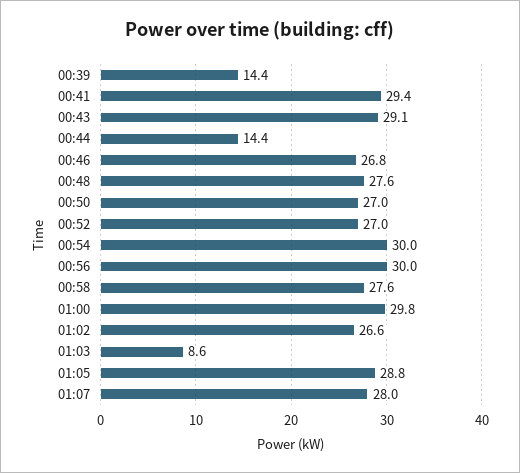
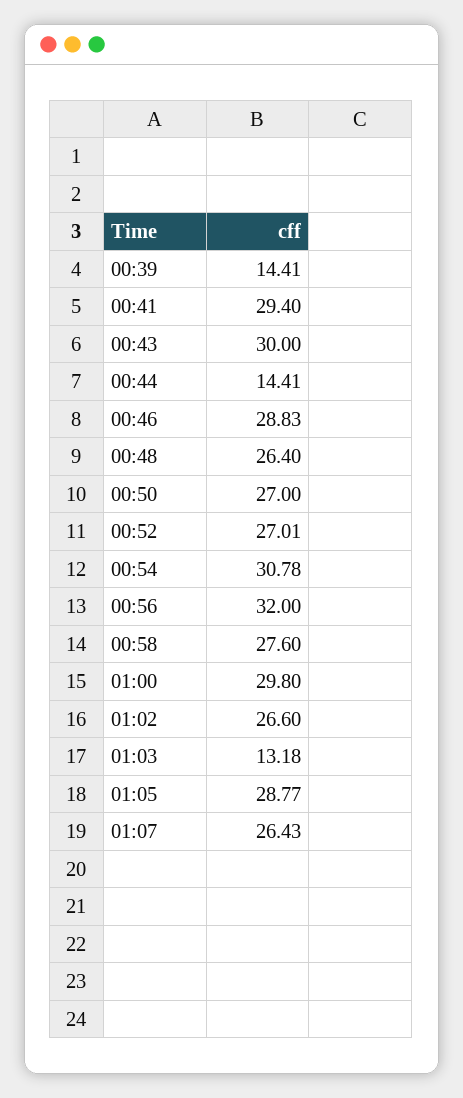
00:43: 29.1 -> 30
00:46: 26.8 -> 28.83
00:48: 27.6 -> 26.4
00:54: 30 -> 30.78
00:56: 30 -> 32
01:03: 8.6 -> 13.18
01:07: 28 -> 26.43

